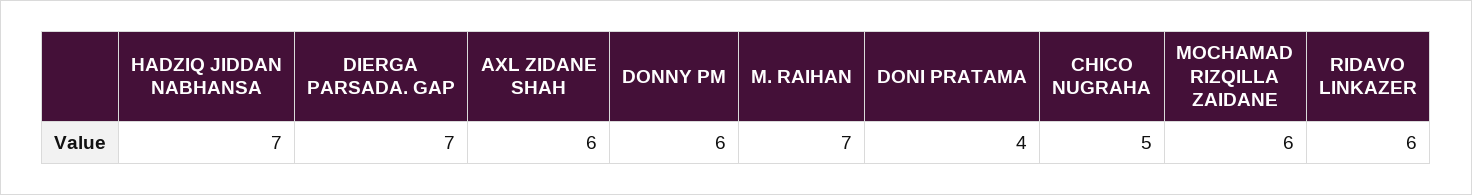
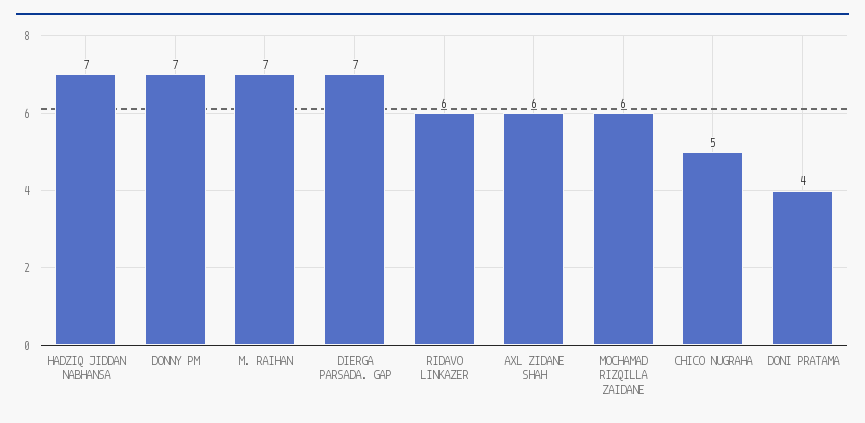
DONNY PM: 6 -> 7

